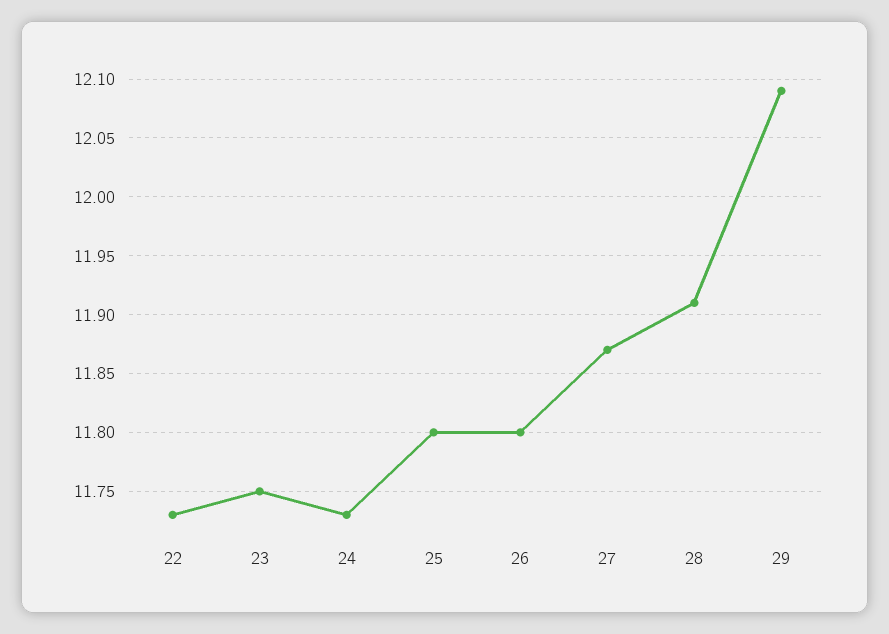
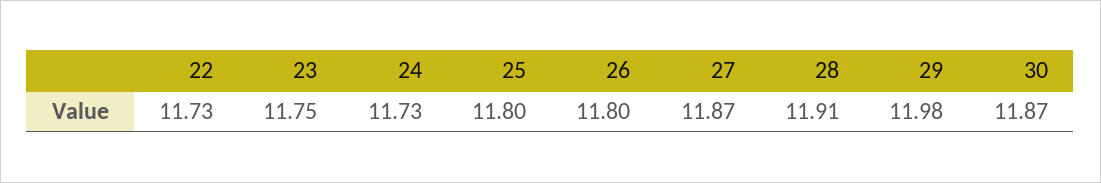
29: 12.09 -> 11.98
30: none -> 11.87

